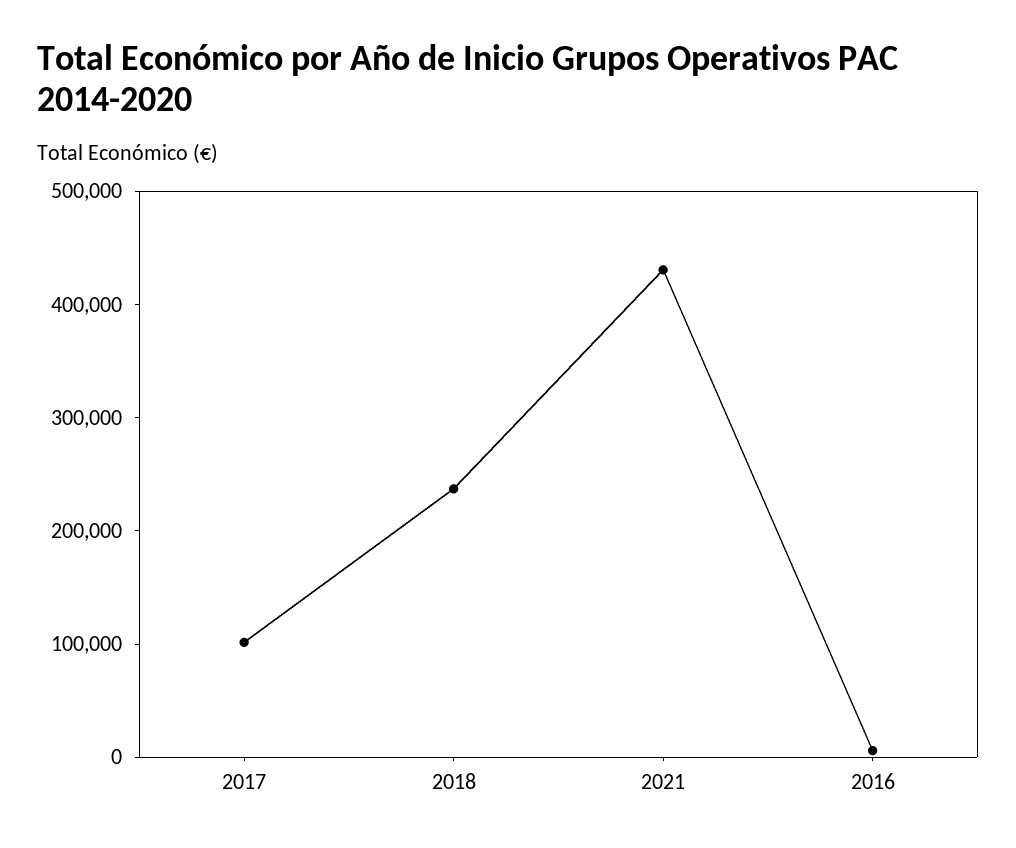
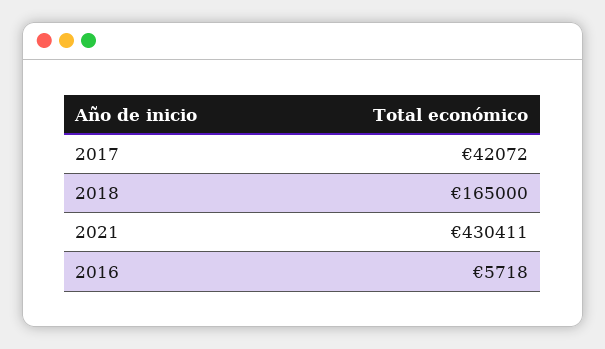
2017: 100000 -> 42072
2018: 240000 -> 165000

